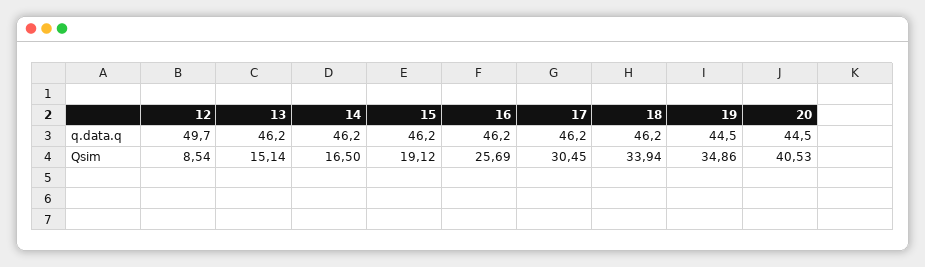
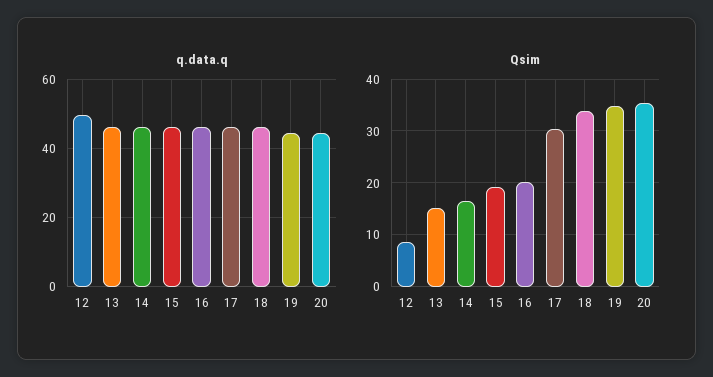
Qsim, 16: 25.69 -> 20
Qsim, 20: 40.53 -> 36

